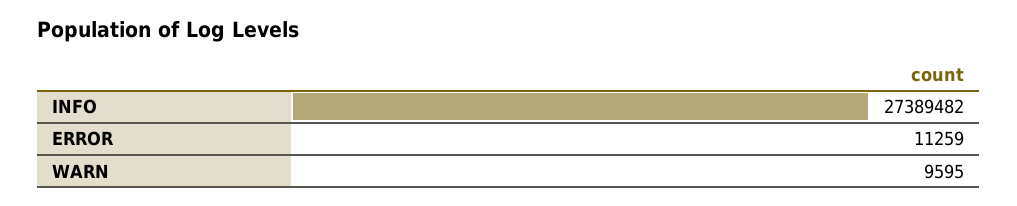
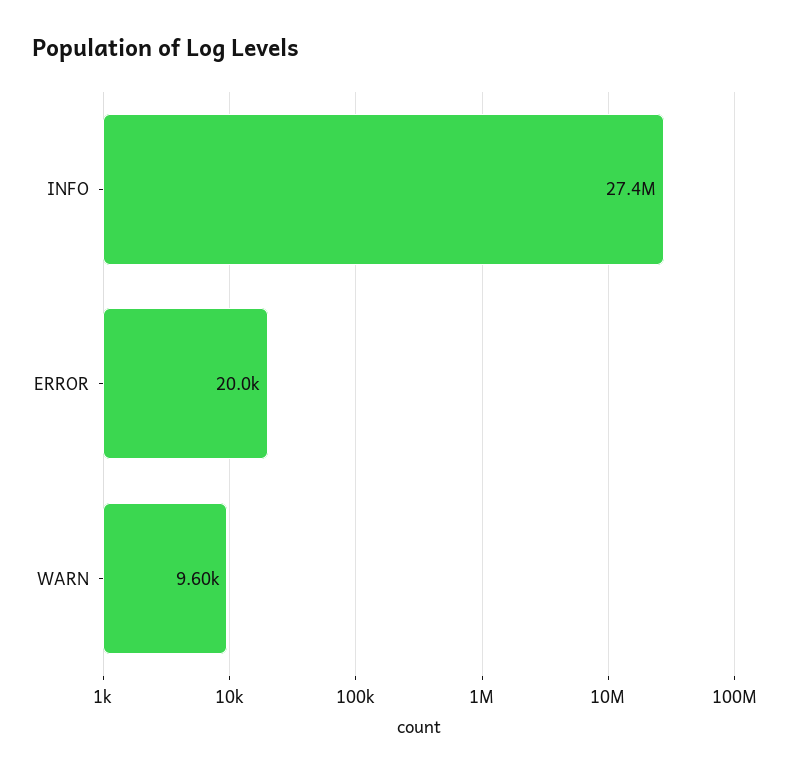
ERROR: 11259 -> 20000

